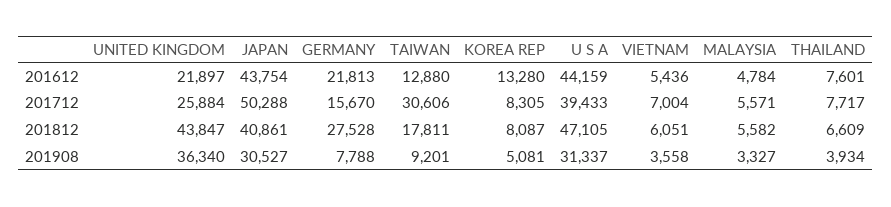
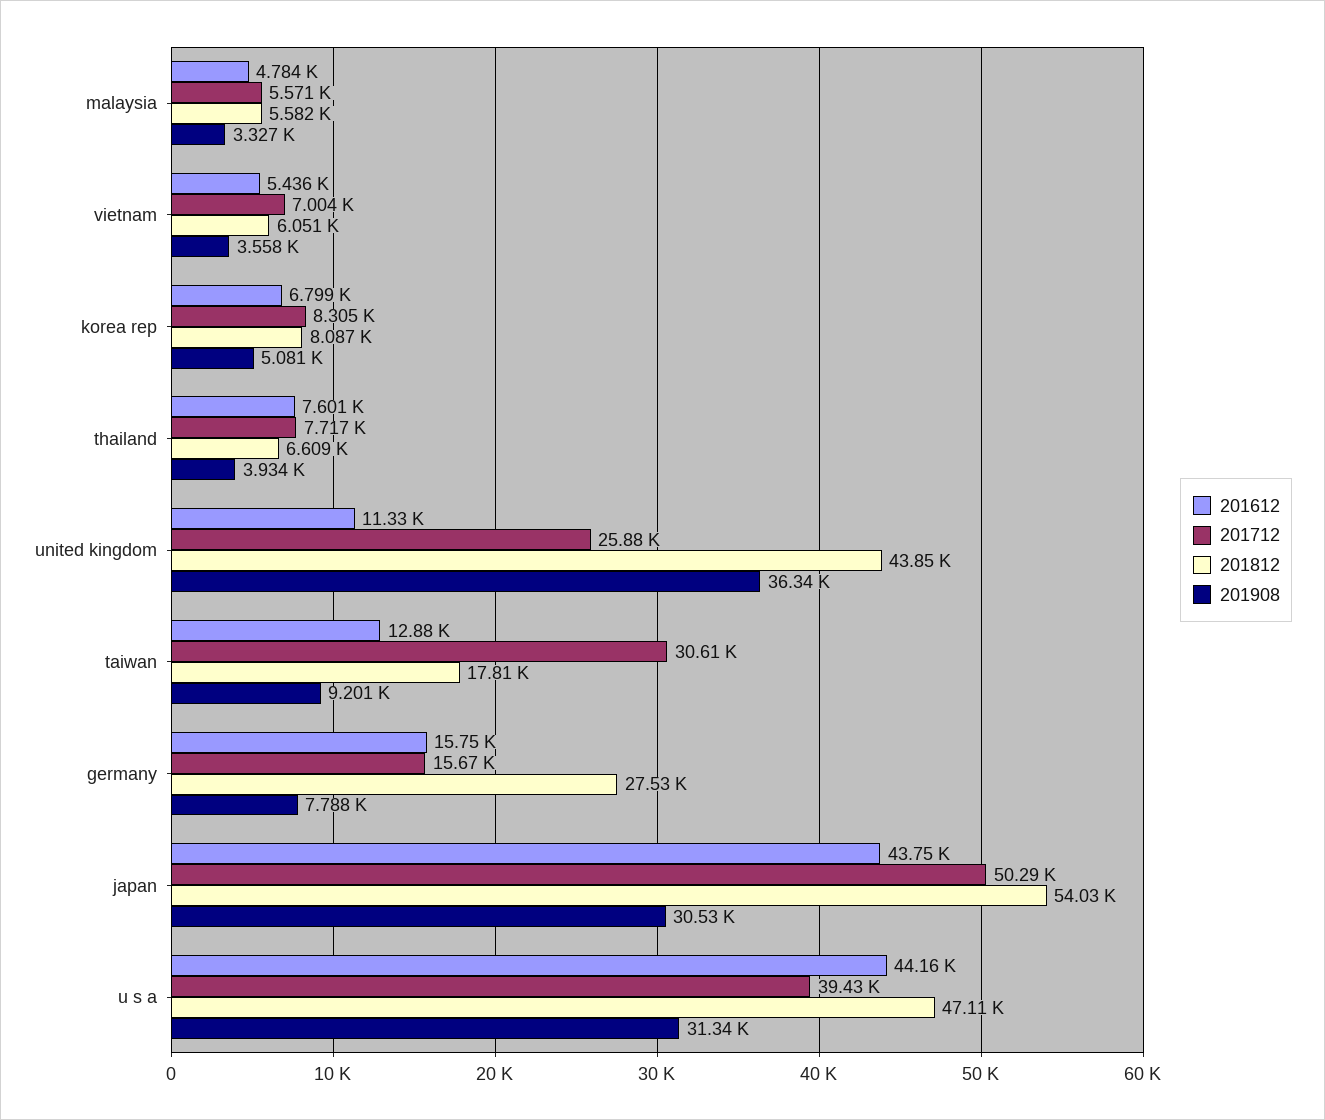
201612, UNITED KINGDOM: 21897 -> 11330
201612, GERMANY: 21813 -> 15750
201612, KOREA REP: 13280 -> 6799
201812, JAPAN: 40861 -> 54030

